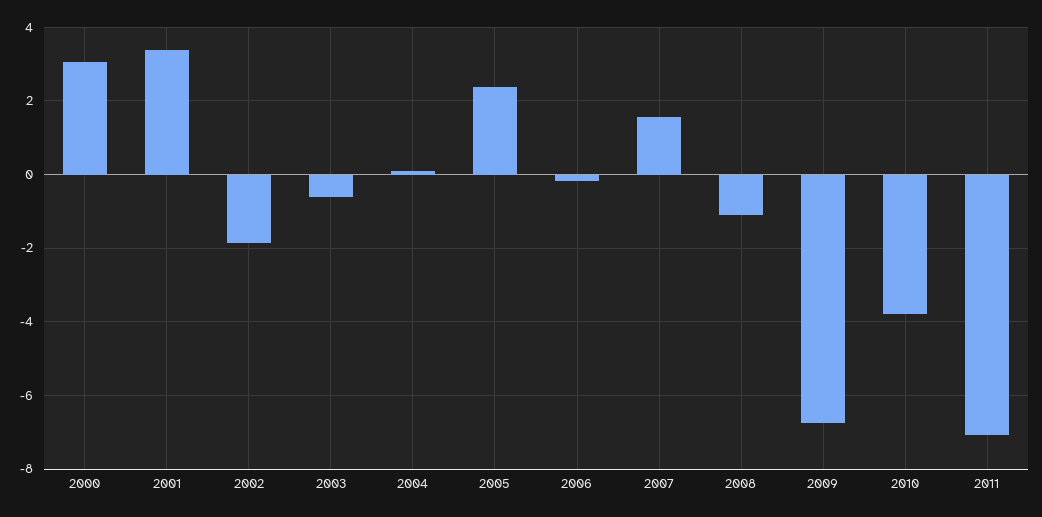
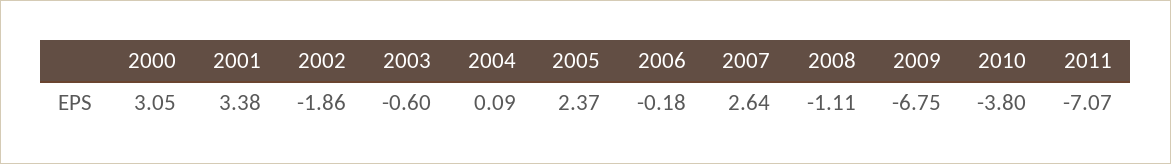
2007: 1.6 -> 2.64

